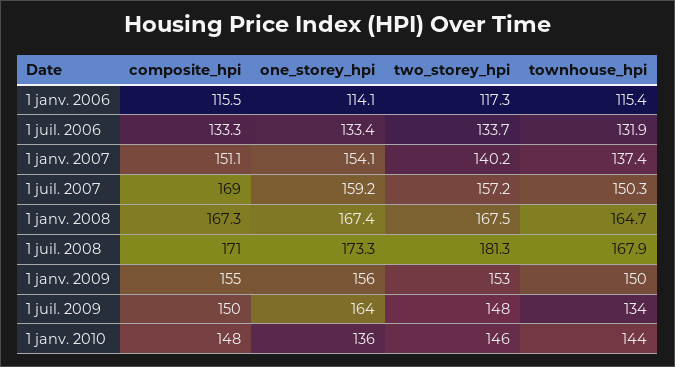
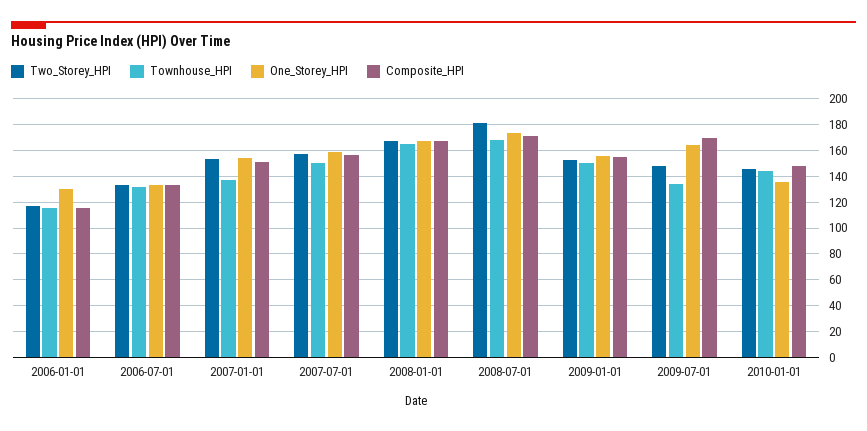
one_storey_hpi, 1 janv. 2006: 114.1 -> 130
two_storey_hpi, 1 janv. 2007: 140.2 -> 155
composite_hpi, 1 juil. 2007: 169 -> 155
composite_hpi, 1 juil. 2009: 150 -> 170

